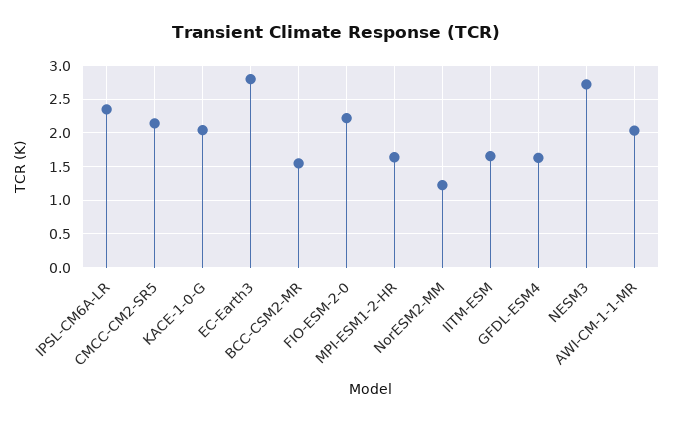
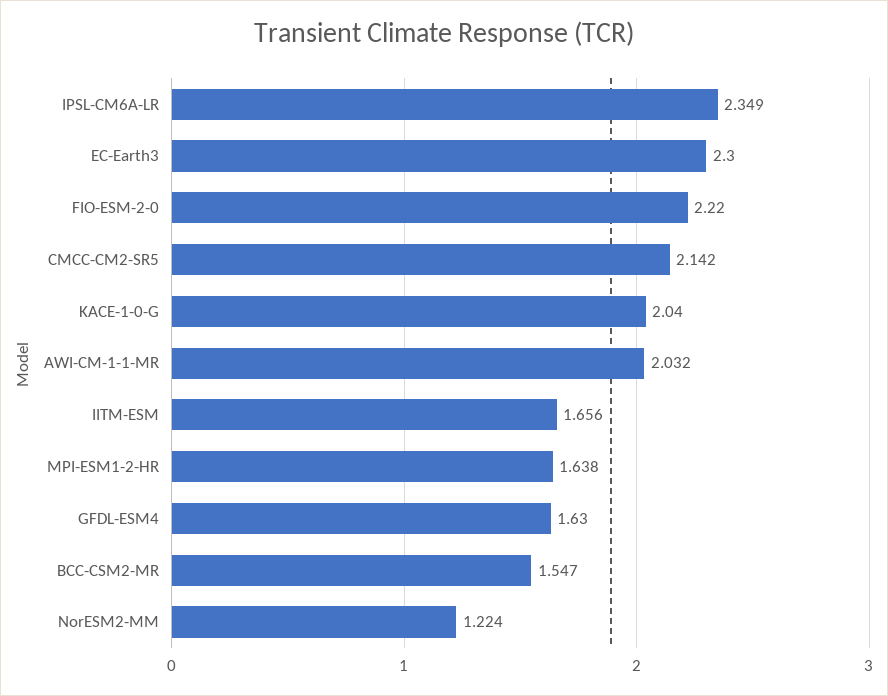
EC-Earth3: 2.8 -> 2.3
NESM3: 2.7 -> none

